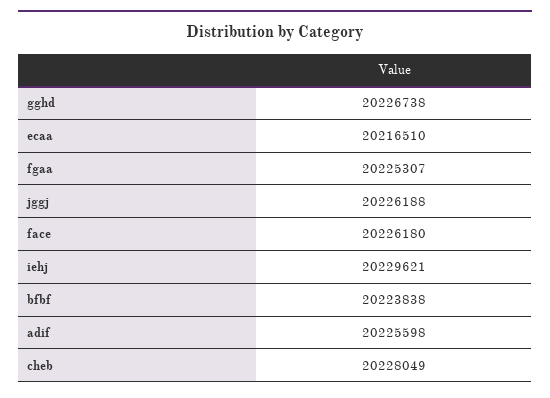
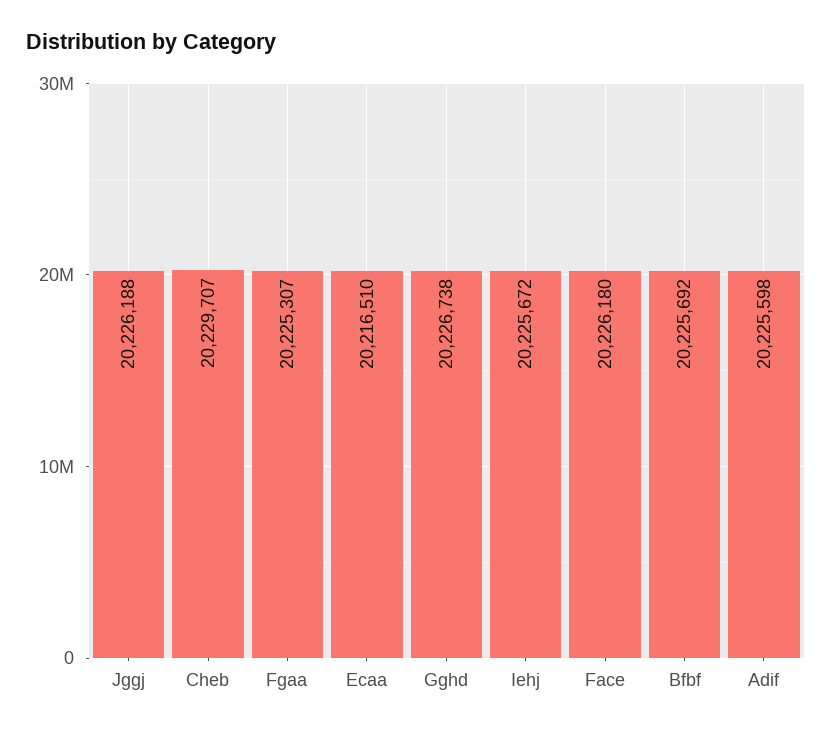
iehj: 20229621 -> 20225672
bfbf: 20223838 -> 20225692
cheb: 20228049 -> 20229707

